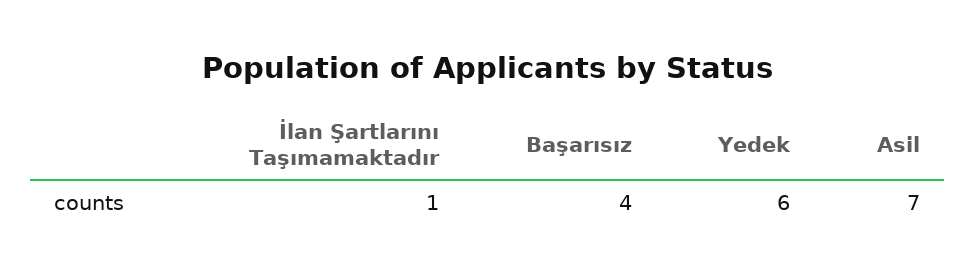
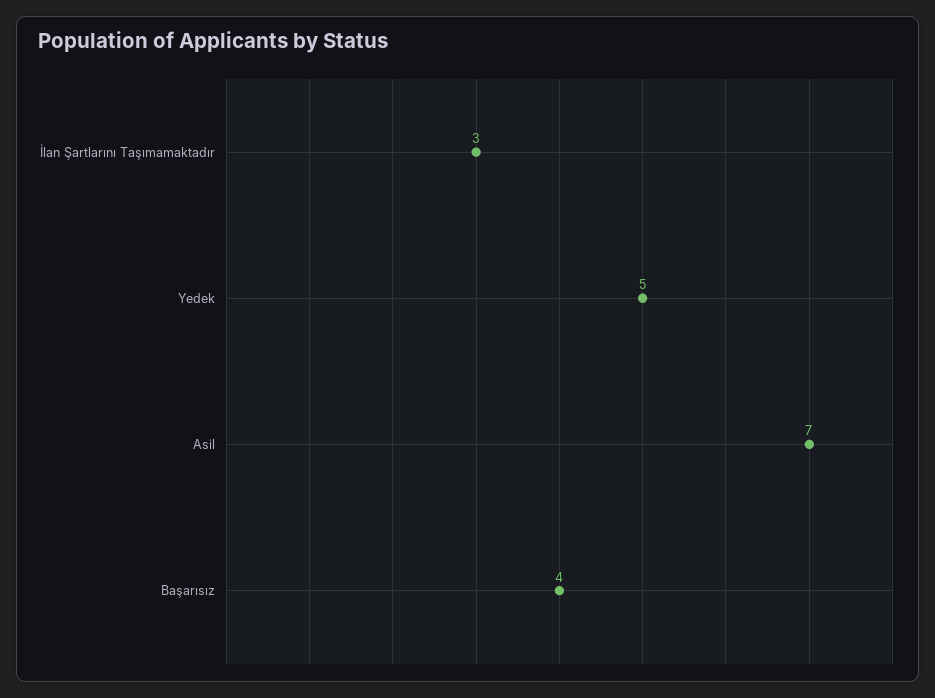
İlan Şartlarını Taşımamaktadır: 1 -> 3
Yedek: 6 -> 5

